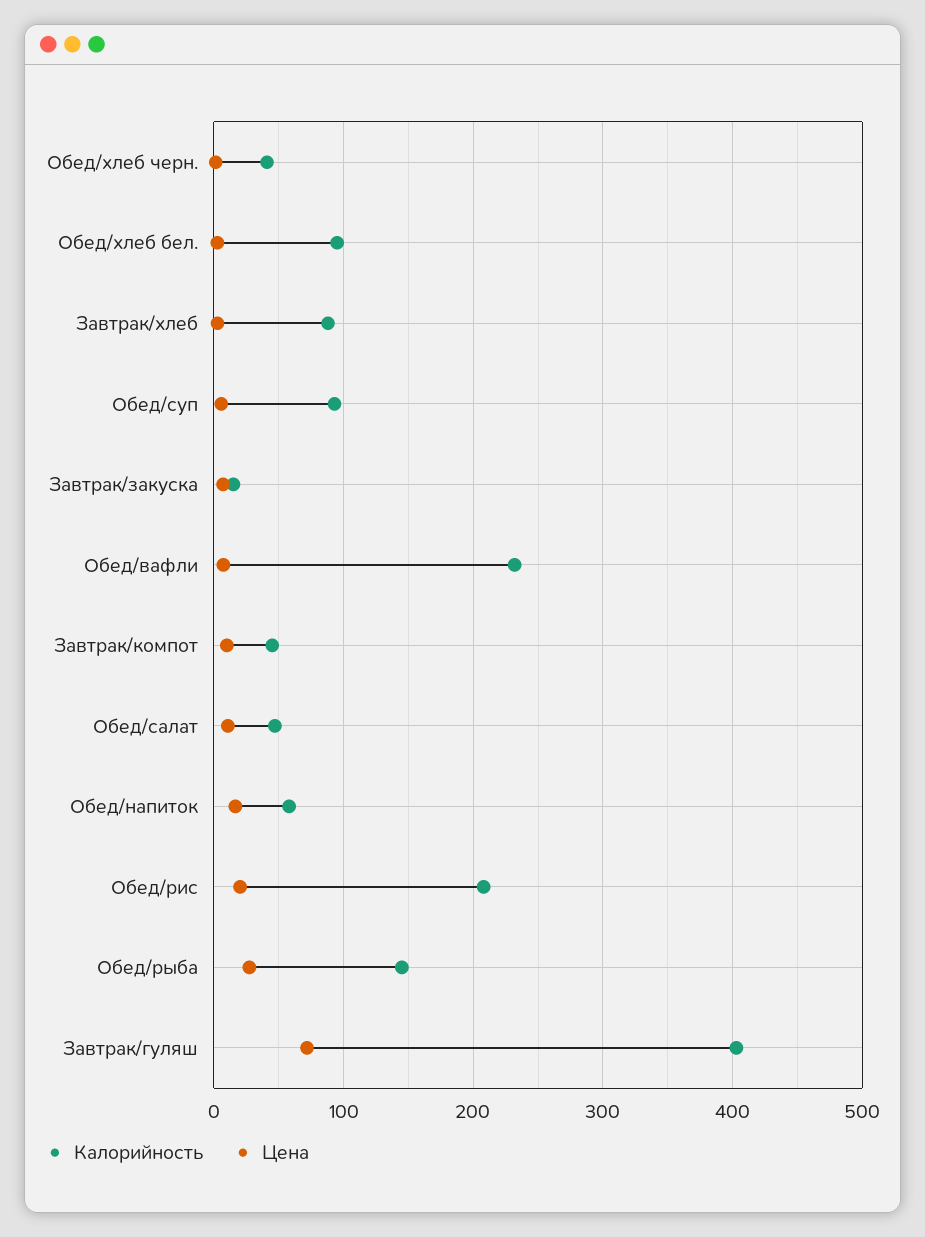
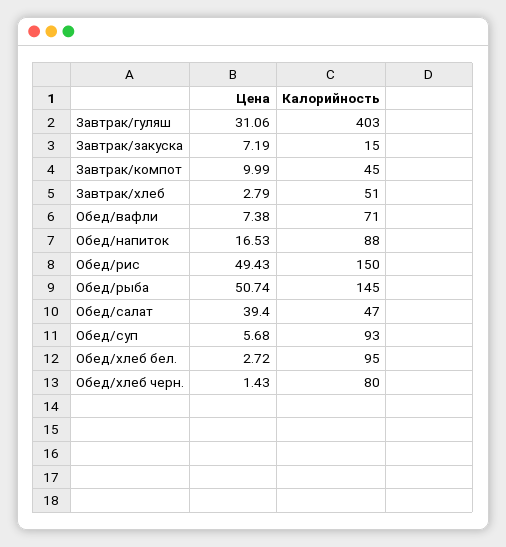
Калорийность, Обед/хлеб черн.: 40 -> 80
Калорийность, Завтрак/хлеб: 90 -> 51
Калорийность, Обед/вафли: 230 -> 71
Цена, Обед/салат: 10 -> 39.4
Калорийность, Обед/напиток: 60 -> 88
Калорийность, Обед/рис: 210 -> 150
Цена, Обед/рис: 20 -> 49.43
Цена, Обед/рыба: 30 -> 50.74
Цена, Завтрак/гуляш: 70 -> 31.06

